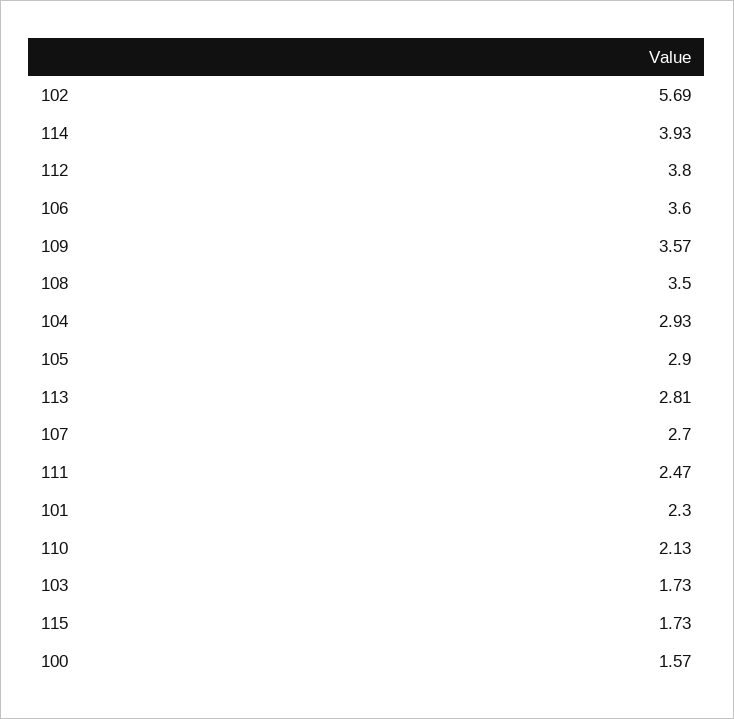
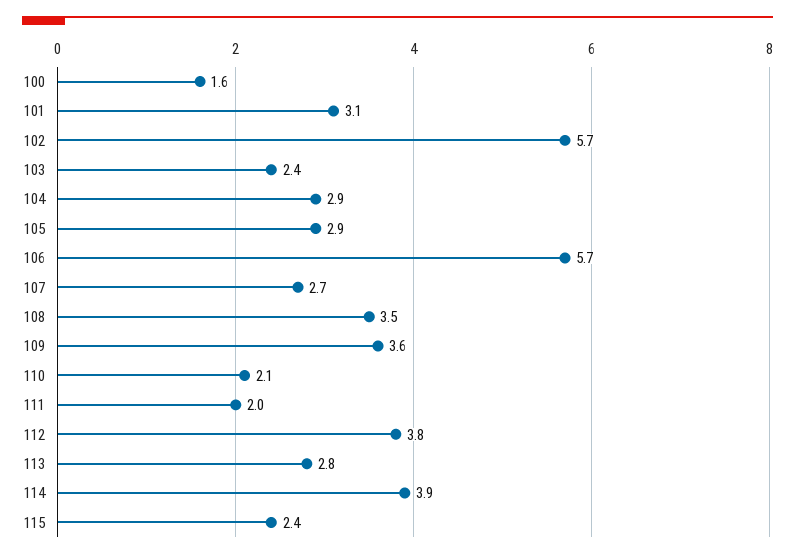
106: 3.6 -> 5.7
111: 2.47 -> 2
101: 2.3 -> 3.1
103: 1.73 -> 2.4
115: 1.73 -> 2.4

